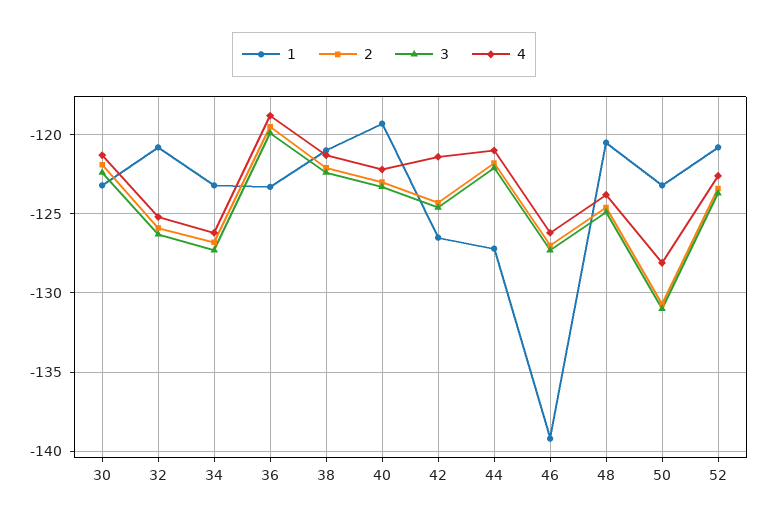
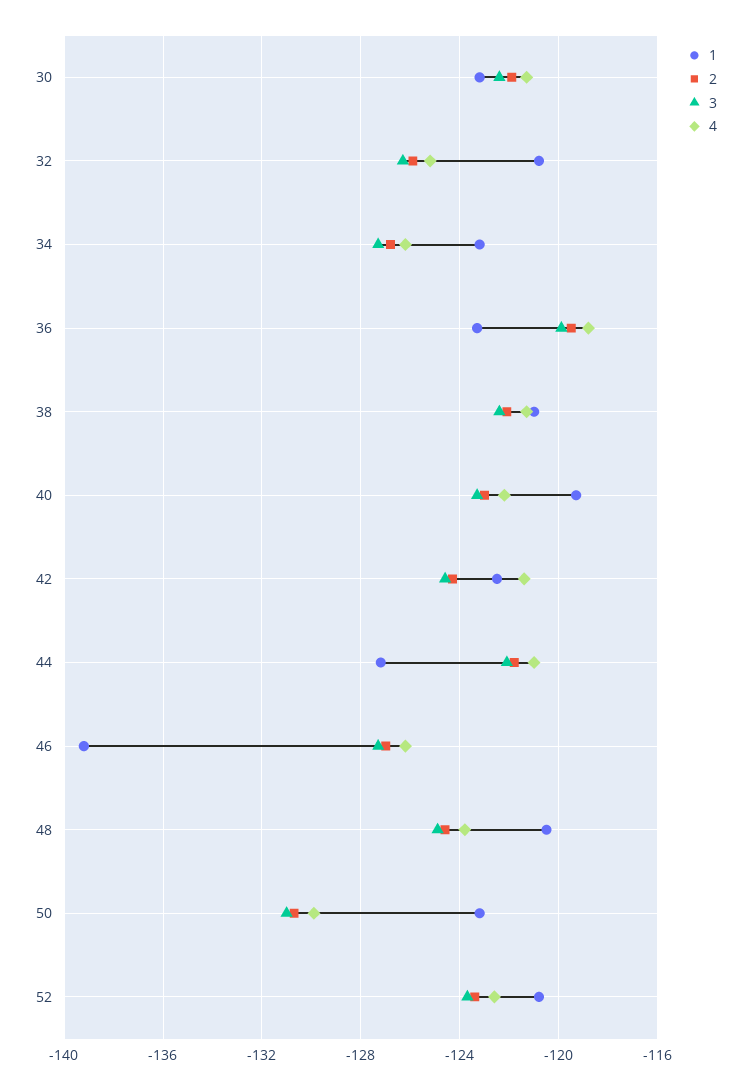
1, 42: -126.5 -> -122.5
4, 50: -128 -> -130

